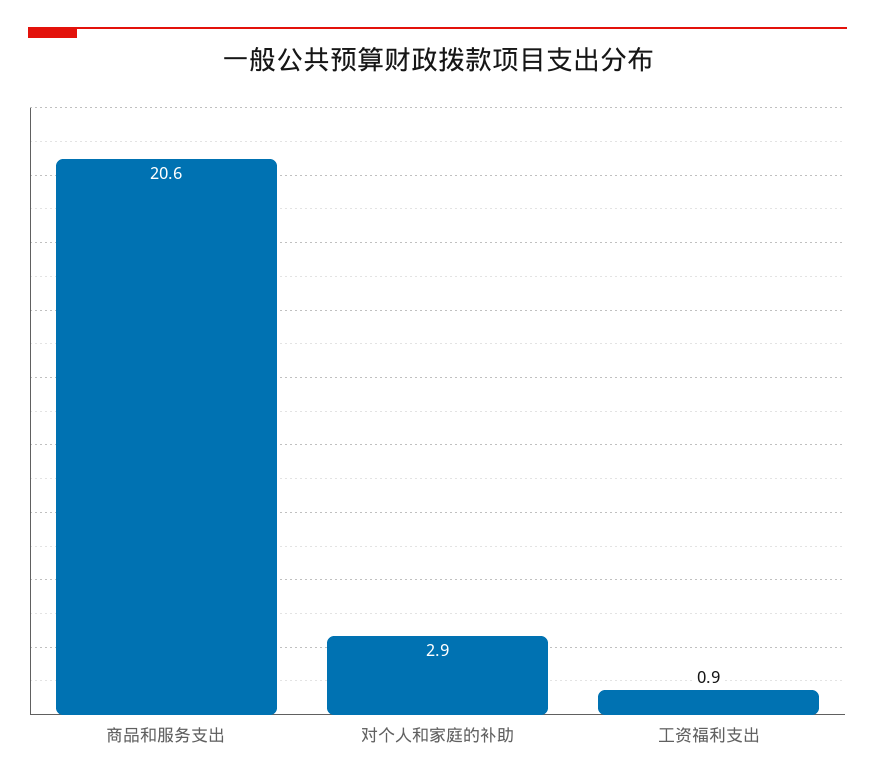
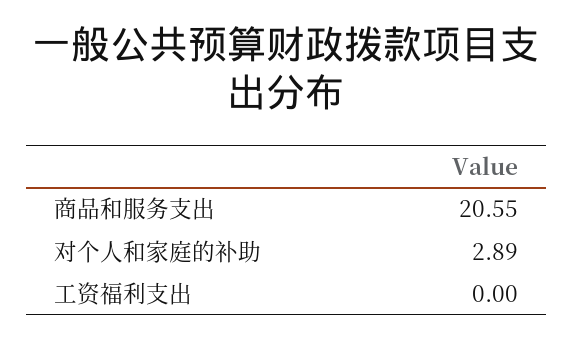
工资福利支出: 0.9 -> 0

